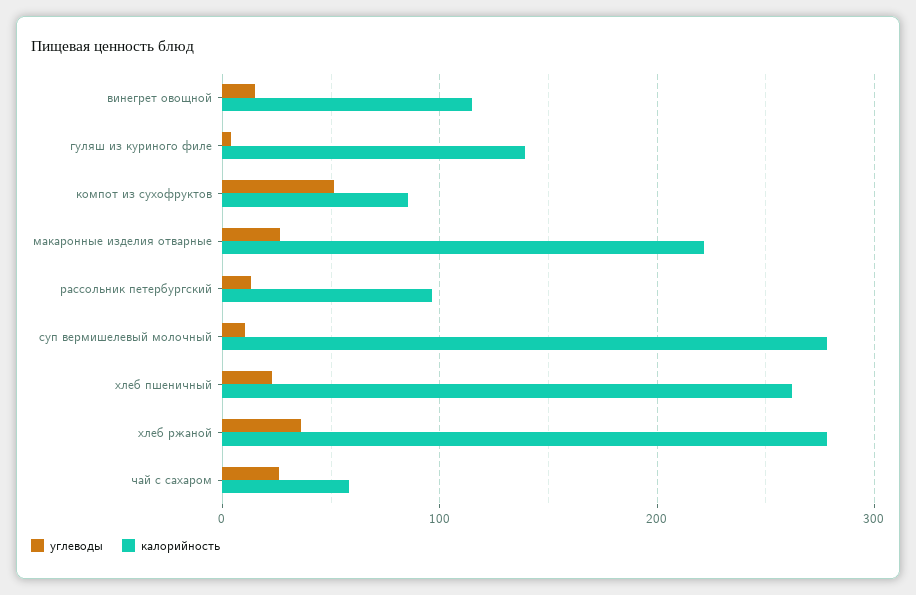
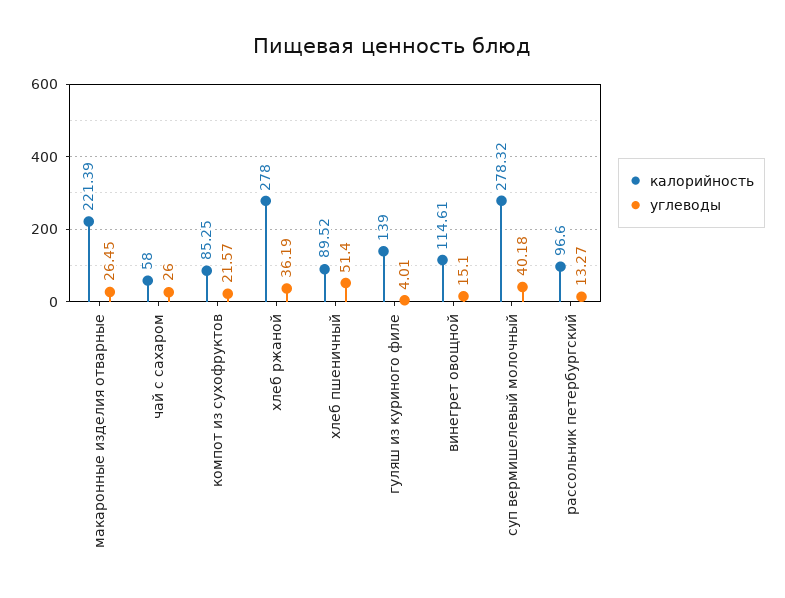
углеводы, компот из сухофруктов: 50 -> 21.57
углеводы, суп вермишелевый молочный: 10 -> 40.18
углеводы, хлеб пшеничный: 20 -> 51.4
калорийность, хлеб пшеничный: 260 -> 89.52

